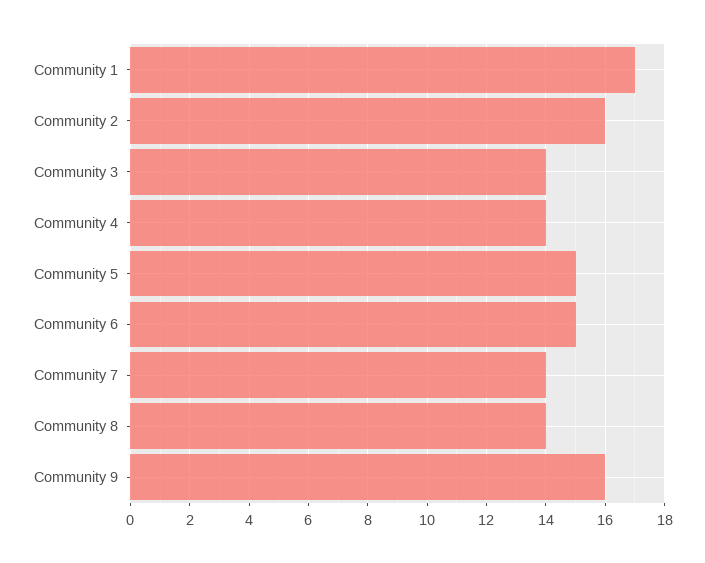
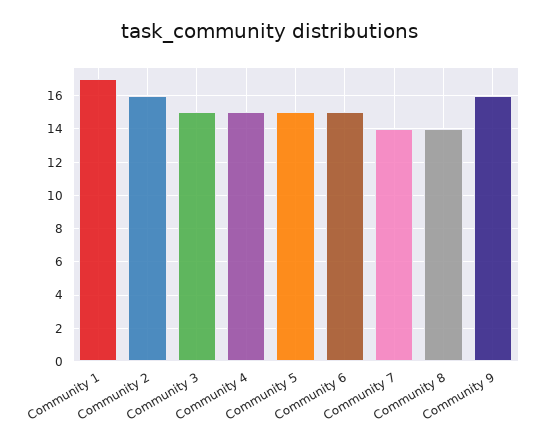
Community 3: 14 -> 15
Community 4: 14 -> 15

